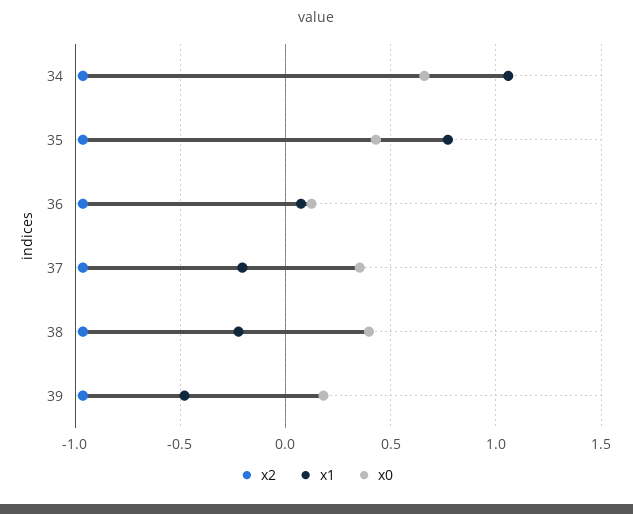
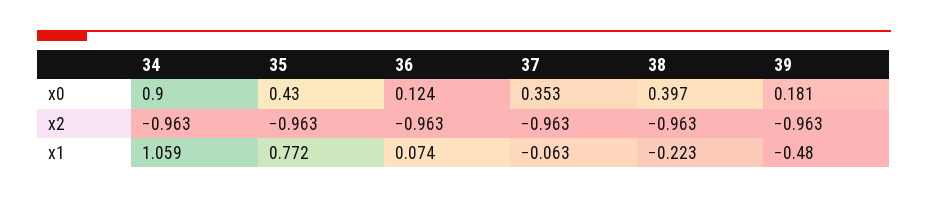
x0, 34: 0.65 -> 0.9
x1, 37: -0.2 -> -0.063

